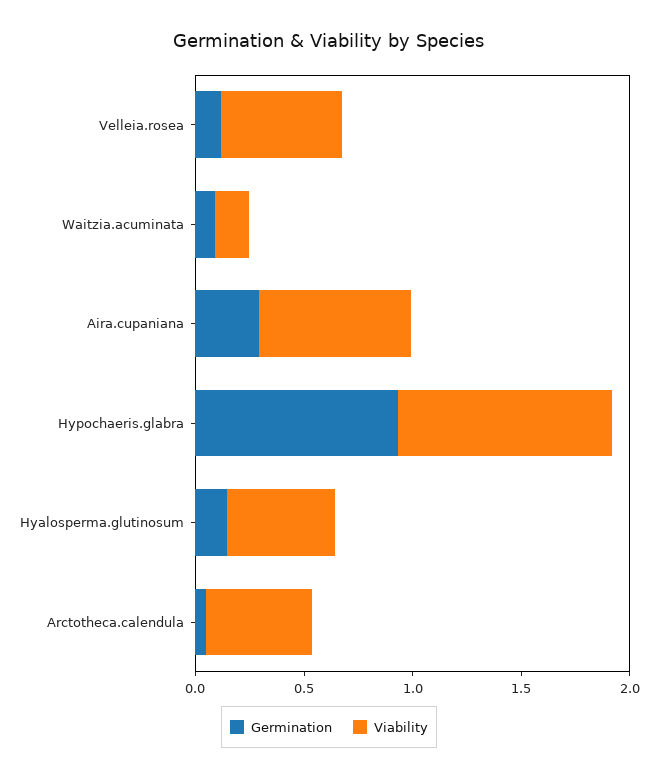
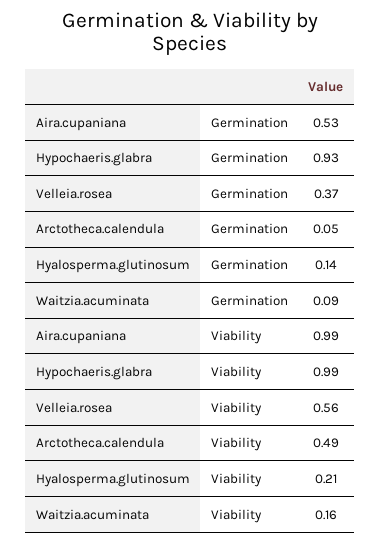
Germination, Velleia.rosea: 0.1 -> 0.37
Germination, Aira.cupaniana: 0.3 -> 0.53
Viability, Aira.cupaniana: 0.7 -> 0.99
Viability, Hyalosperma.glutinosum: 0.5 -> 0.21

